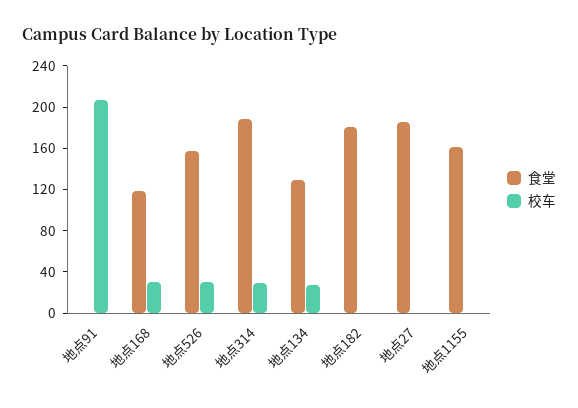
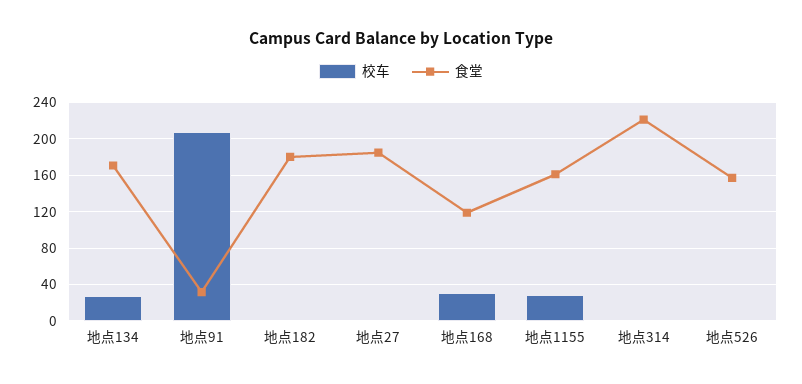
食堂, 地点91: 0 -> 30
校车, 地点526: 30 -> 0
食堂, 地点314: 190 -> 220
校车, 地点314: 30 -> 0
食堂, 地点134: 130 -> 170
校车, 地点1155: 0 -> 30

